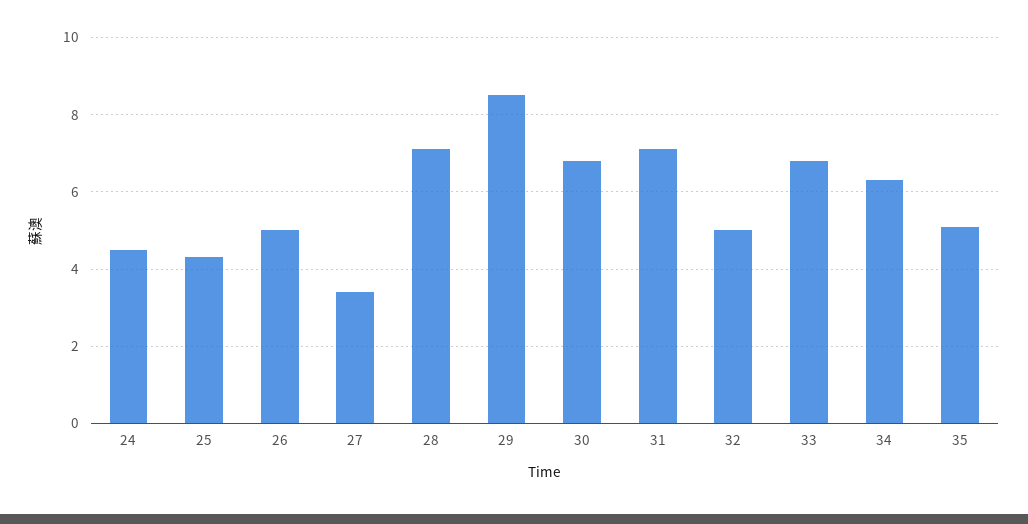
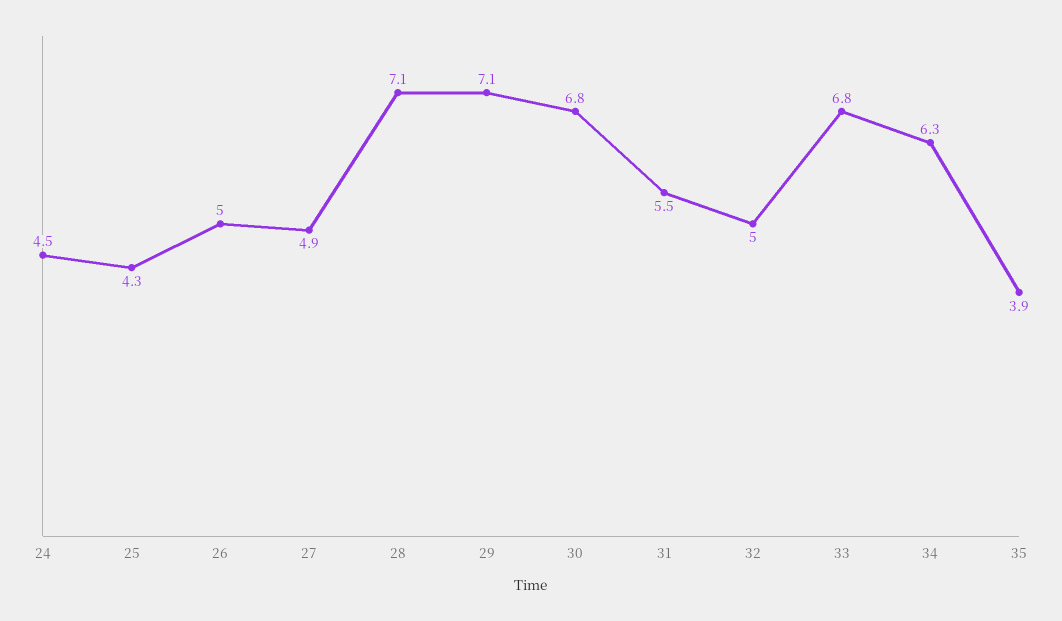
27: 3.5 -> 4.9
29: 8.5 -> 7.1
31: 7 -> 5.5
35: 5 -> 3.9

